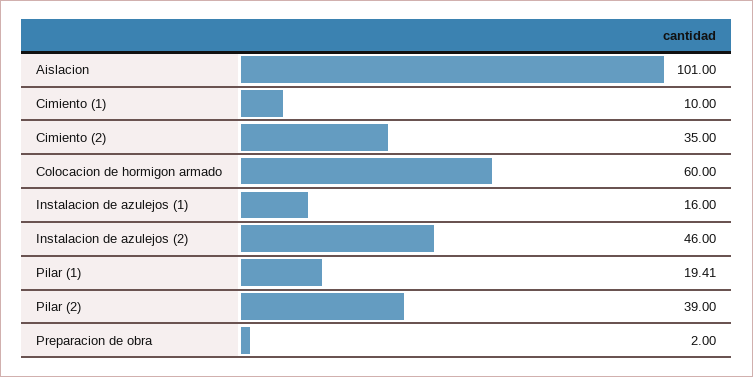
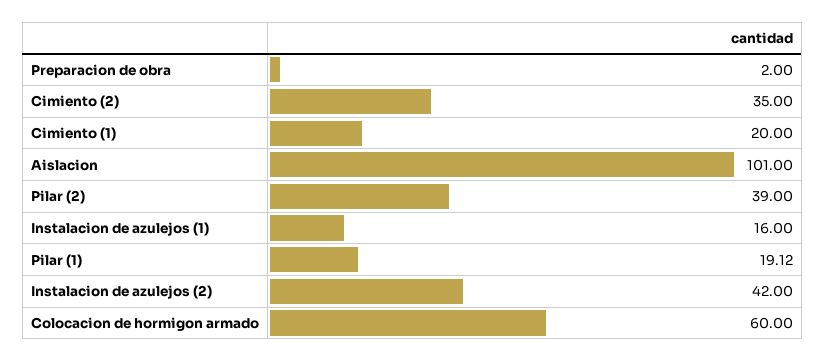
Cimiento (1): 10 -> 20
Instalacion de azulejos (2): 46 -> 42
Pilar (1): 19.41 -> 19.12

